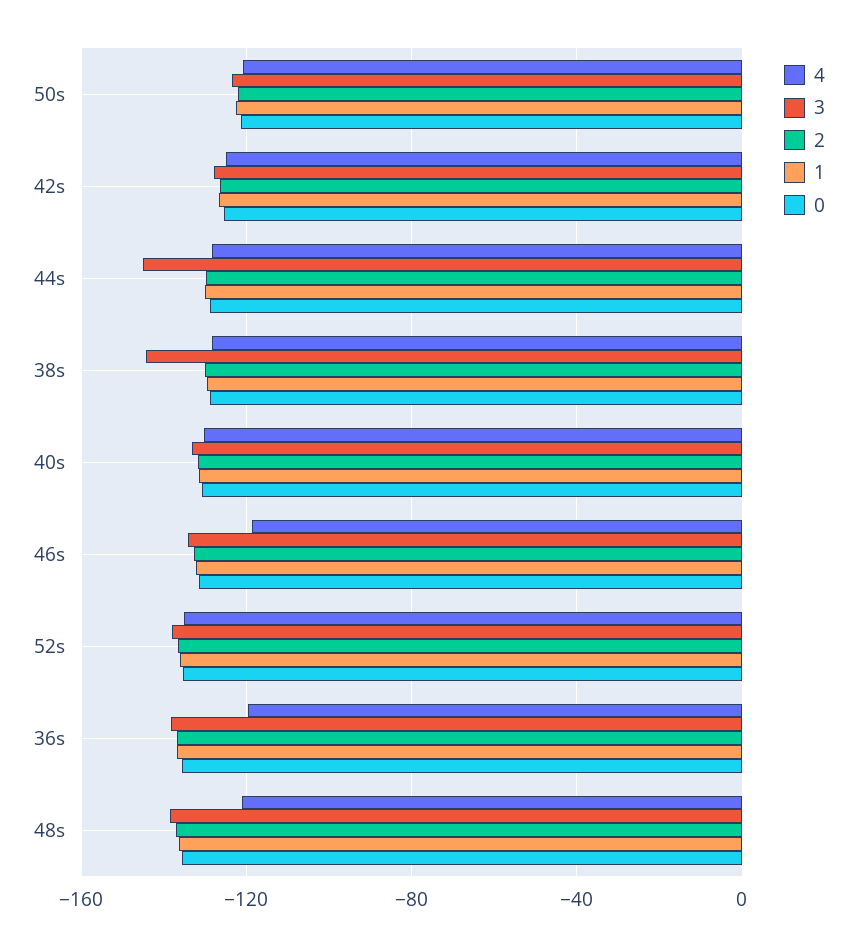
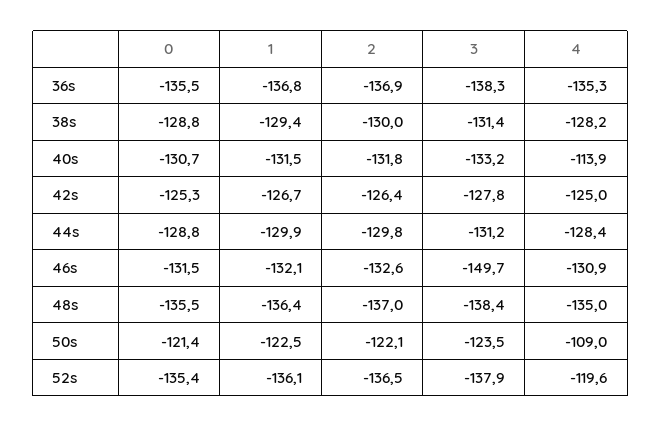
4, 50s: -120 -> -109
3, 44s: -145 -> -131.2
3, 38s: -145 -> -131.4
4, 40s: -130 -> -113.9
4, 46s: -120 -> -130.9
3, 46s: -135 -> -149.7
4, 52s: -135 -> -119.6
4, 36s: -120 -> -135.3
4, 48s: -120 -> -135

